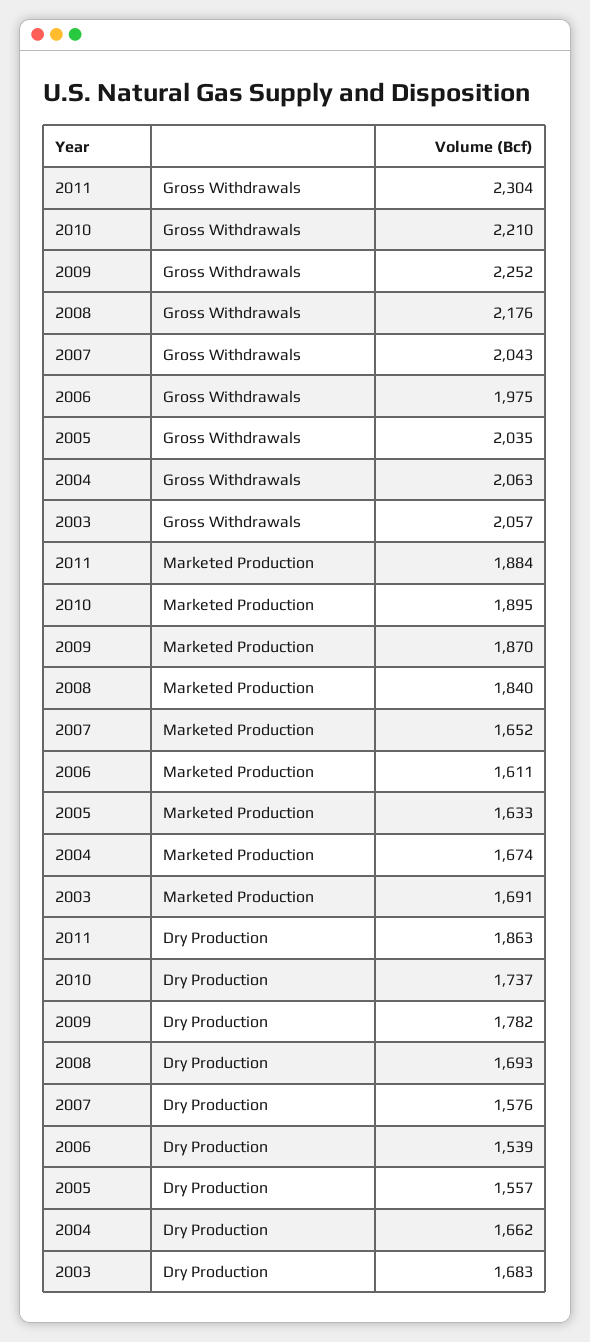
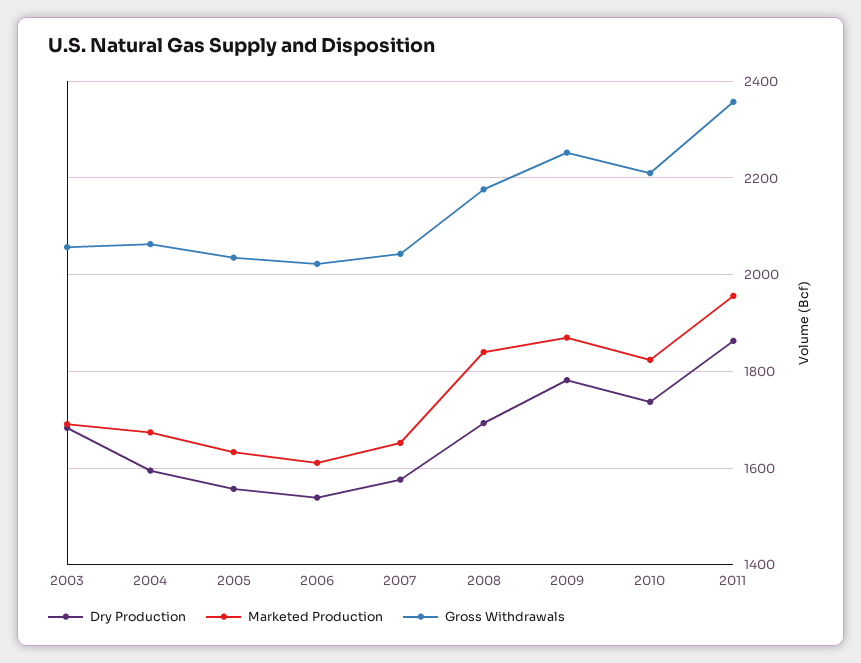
Gross Withdrawals, 2011: 2304 -> 2360
Gross Withdrawals, 2006: 1975 -> 2020
Marketed Production, 2011: 1884 -> 1960
Marketed Production, 2010: 1895 -> 1820
Dry Production, 2004: 1662 -> 1600

